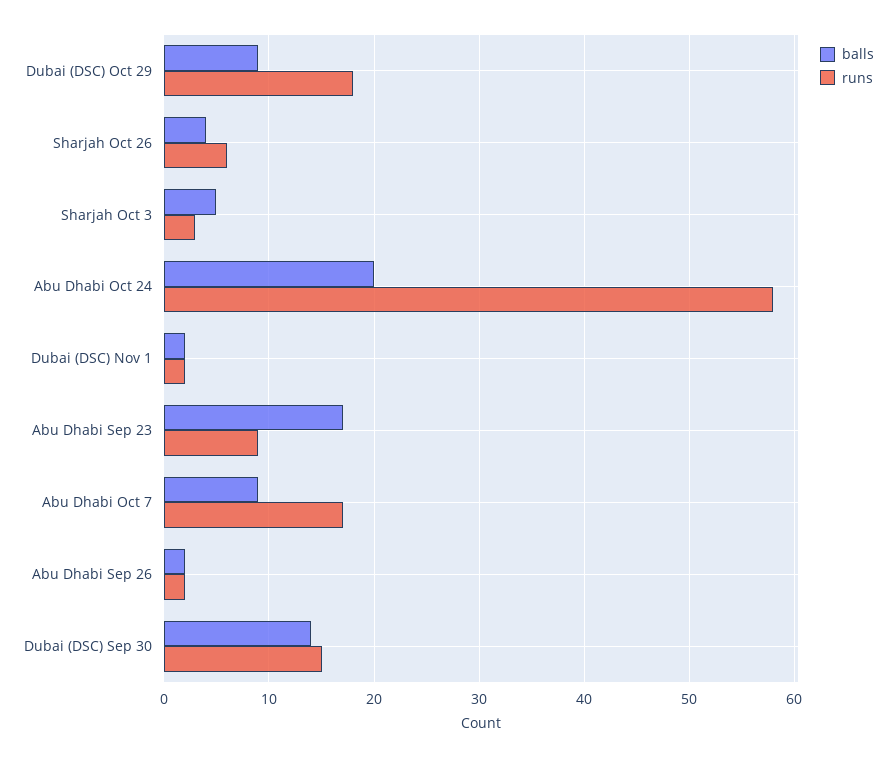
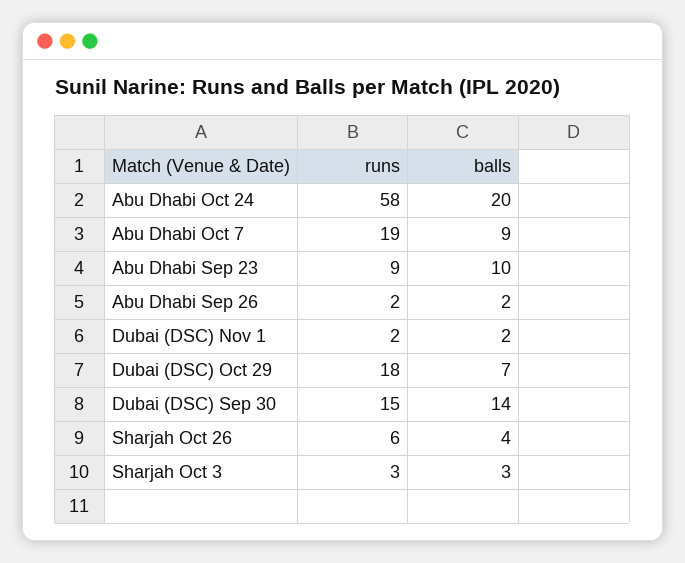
balls, Dubai (DSC) Oct 29: 9 -> 7
balls, Sharjah Oct 3: 5 -> 3
balls, Abu Dhabi Sep 23: 17 -> 10
runs, Abu Dhabi Oct 7: 17 -> 19

